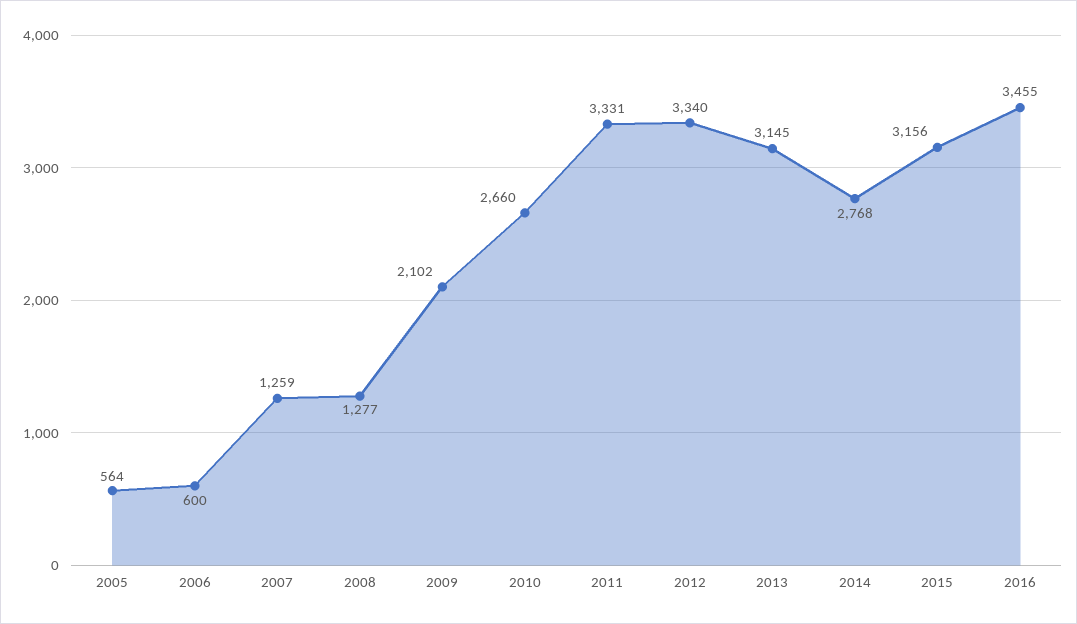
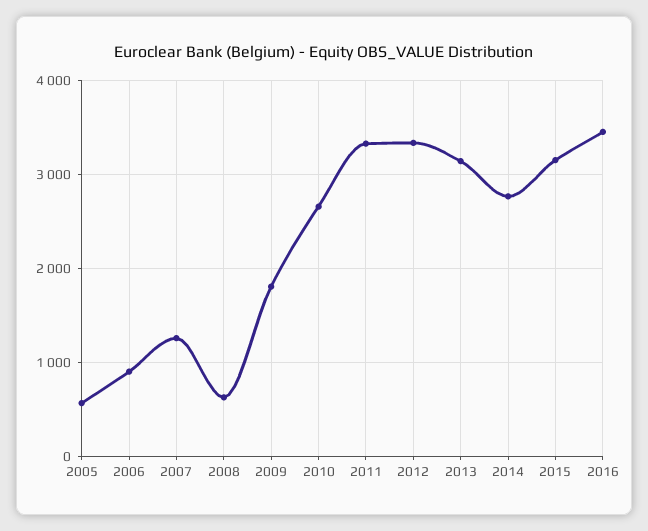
2006: 600 -> 900
2008: 1277 -> 600
2009: 2102 -> 1800

